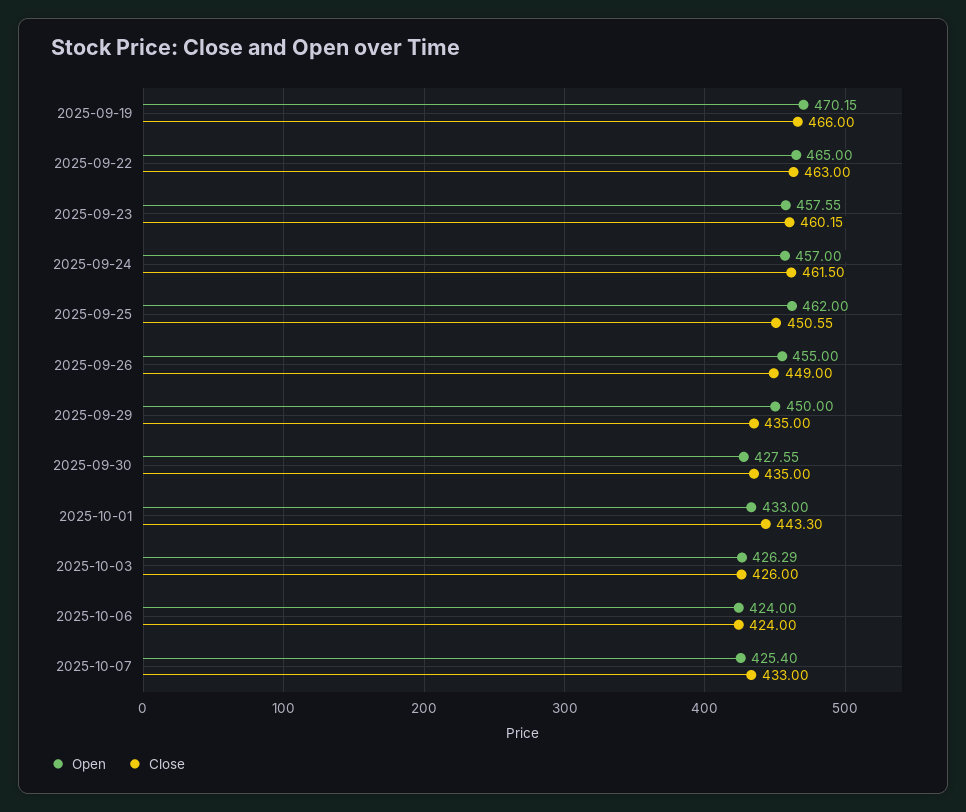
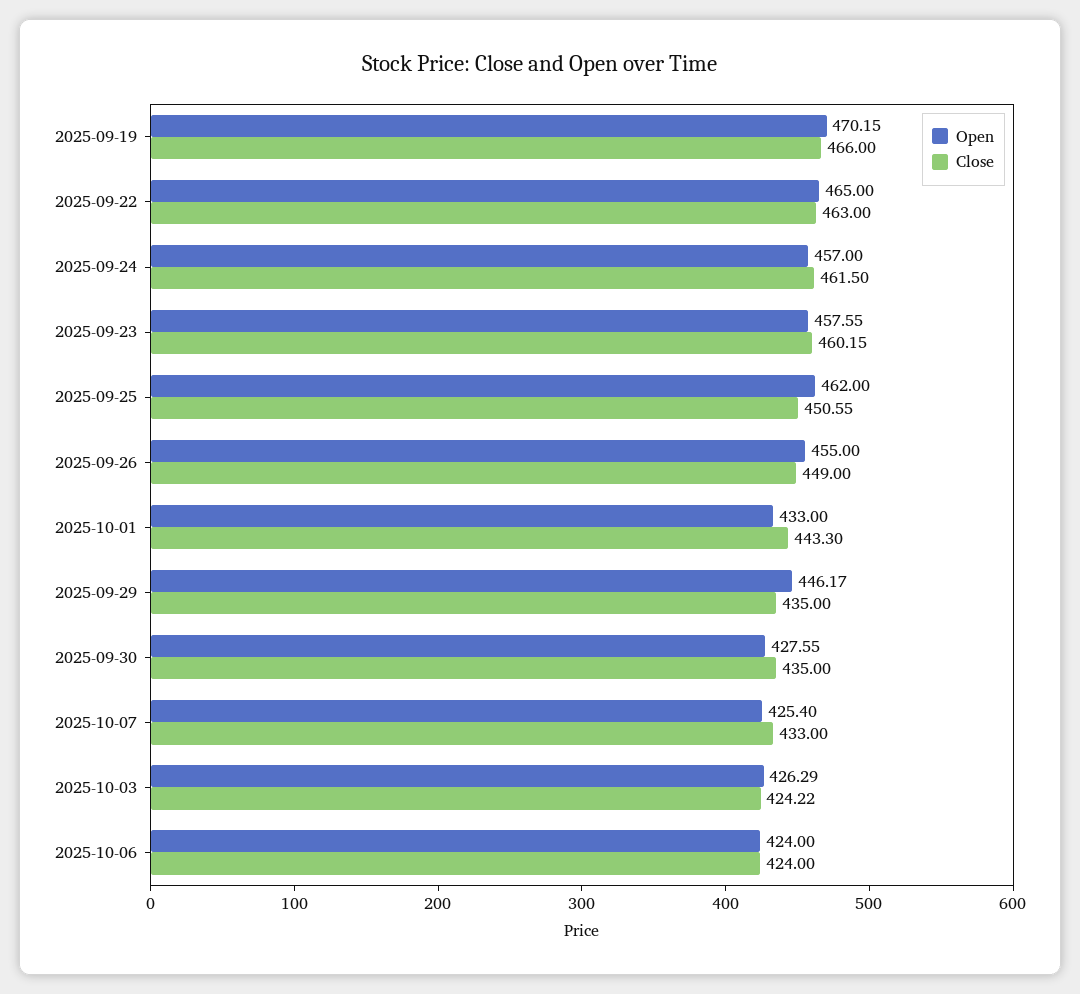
Open, 2025-09-29: 450 -> 446.17
Close, 2025-10-03: 426 -> 424.22

